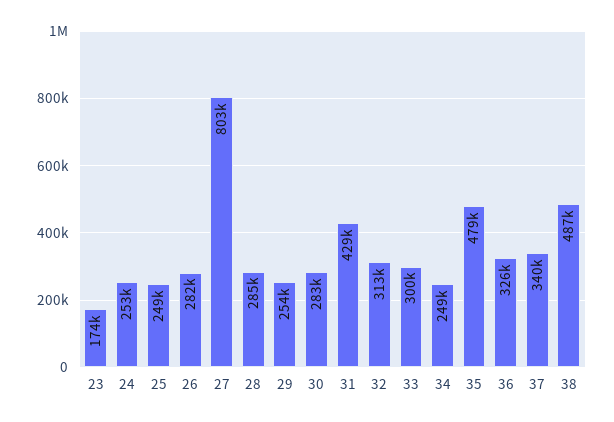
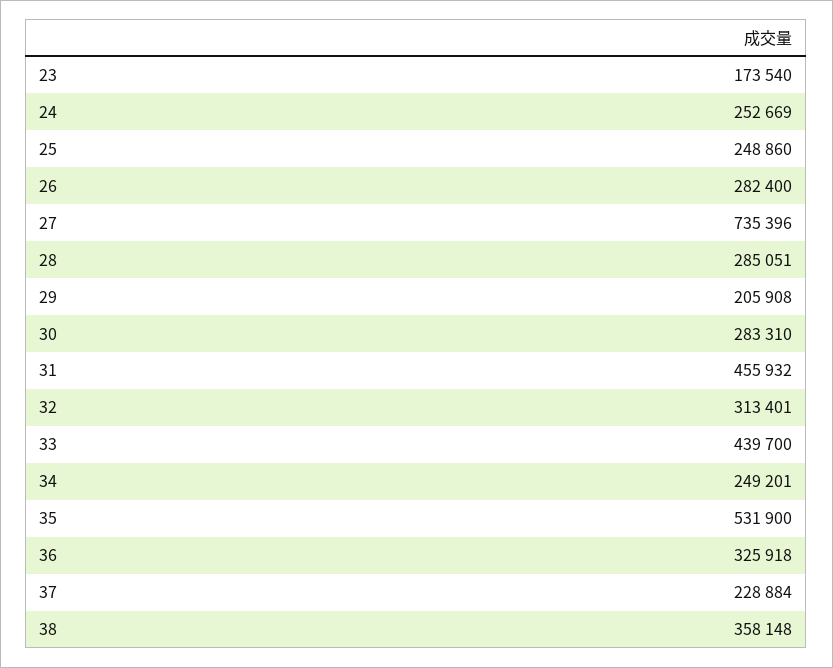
27: 803000 -> 735396
29: 254000 -> 205908
31: 429000 -> 455932
33: 300000 -> 439700
35: 479000 -> 531900
37: 340000 -> 228884
38: 487000 -> 358148

